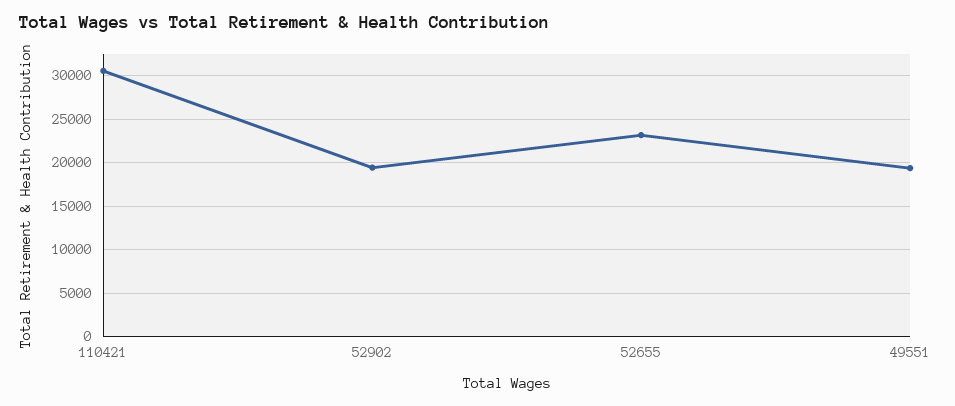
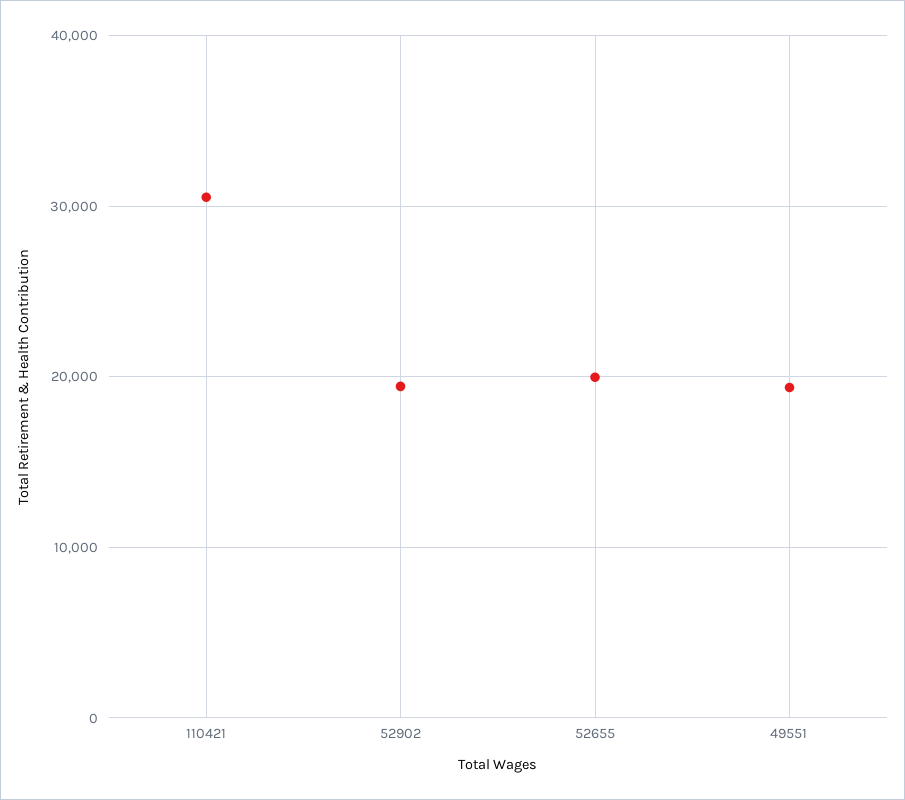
52655: 23000 -> 20000

